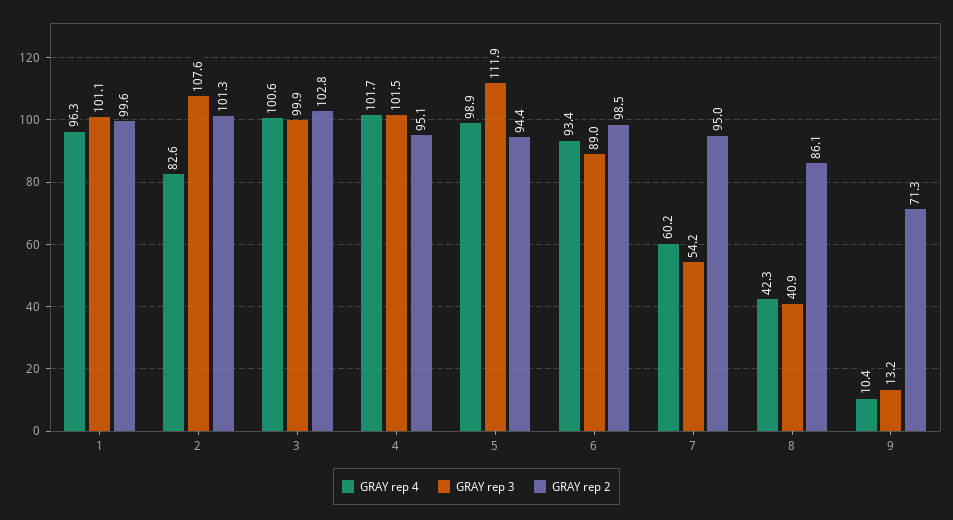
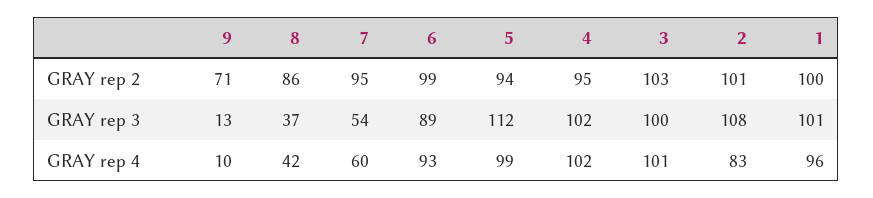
GRAY rep 3, 8: 40.9 -> 37

